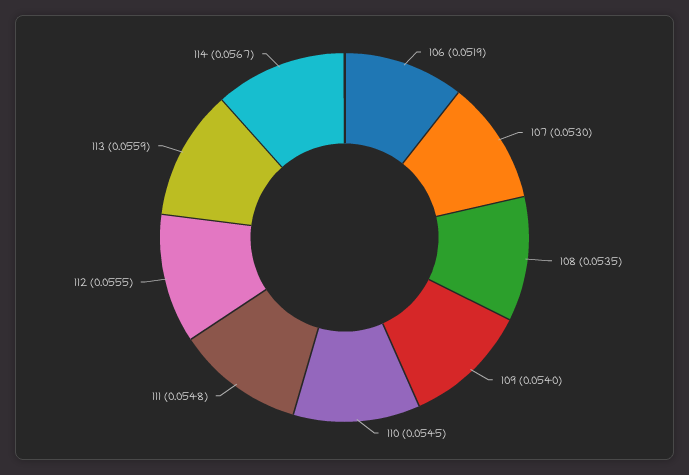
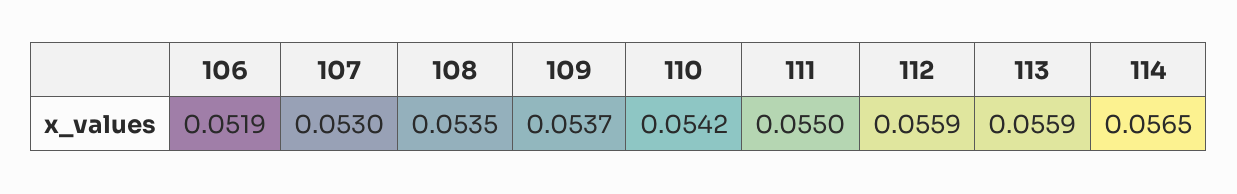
109: 0.054 -> 0.0537
110: 0.0545 -> 0.0542
111: 0.0548 -> 0.055
112: 0.0555 -> 0.0559
114: 0.0567 -> 0.0565

